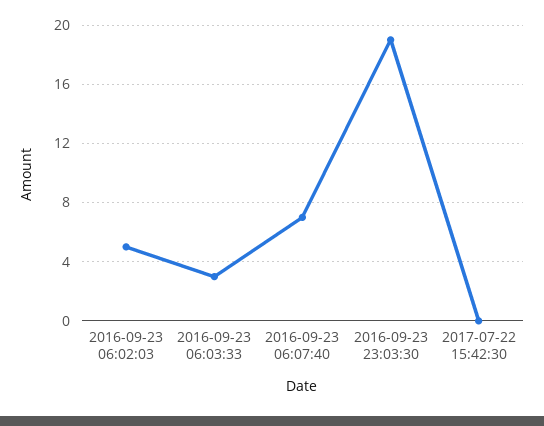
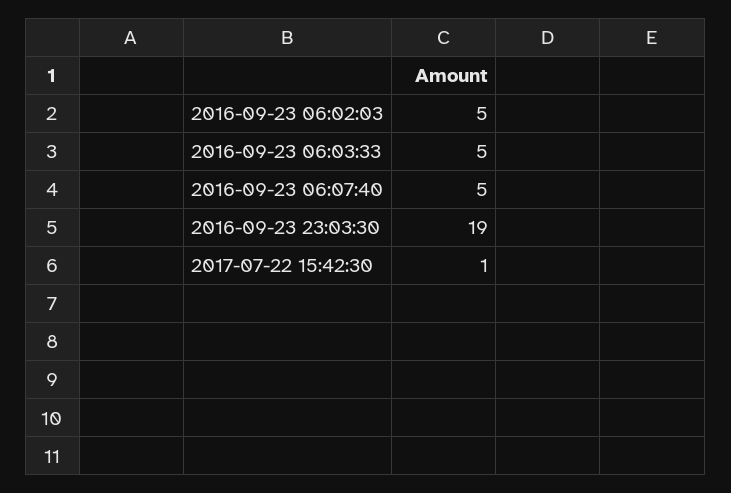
2016-09-23 06:03:33: 3 -> 5
2016-09-23 06:07:40: 7 -> 5
2017-07-22 15:42:30: 0 -> 1

